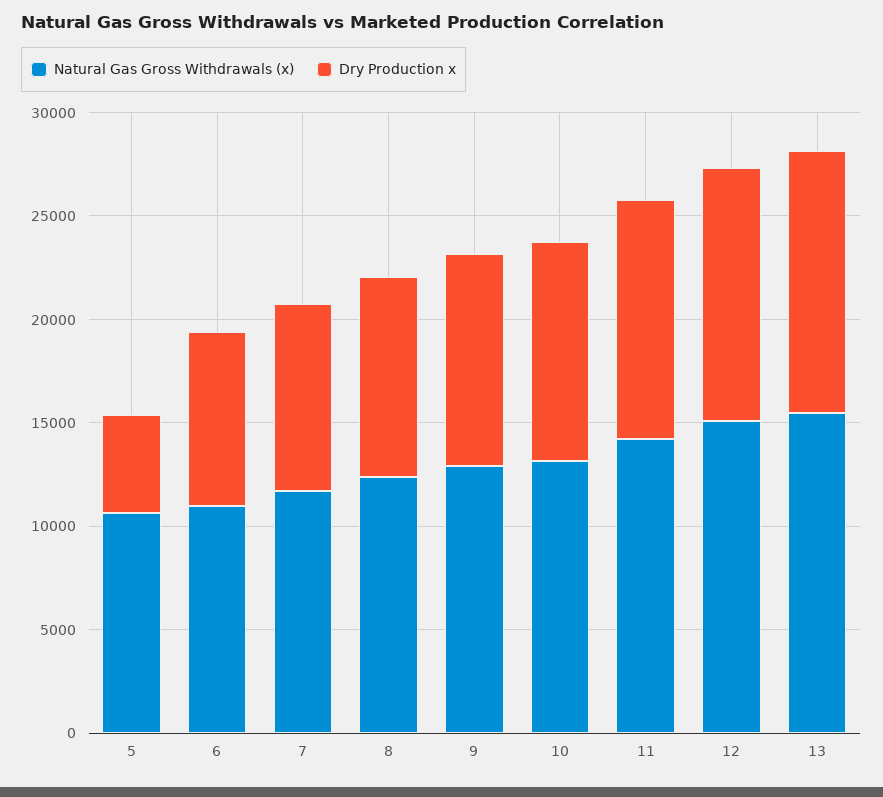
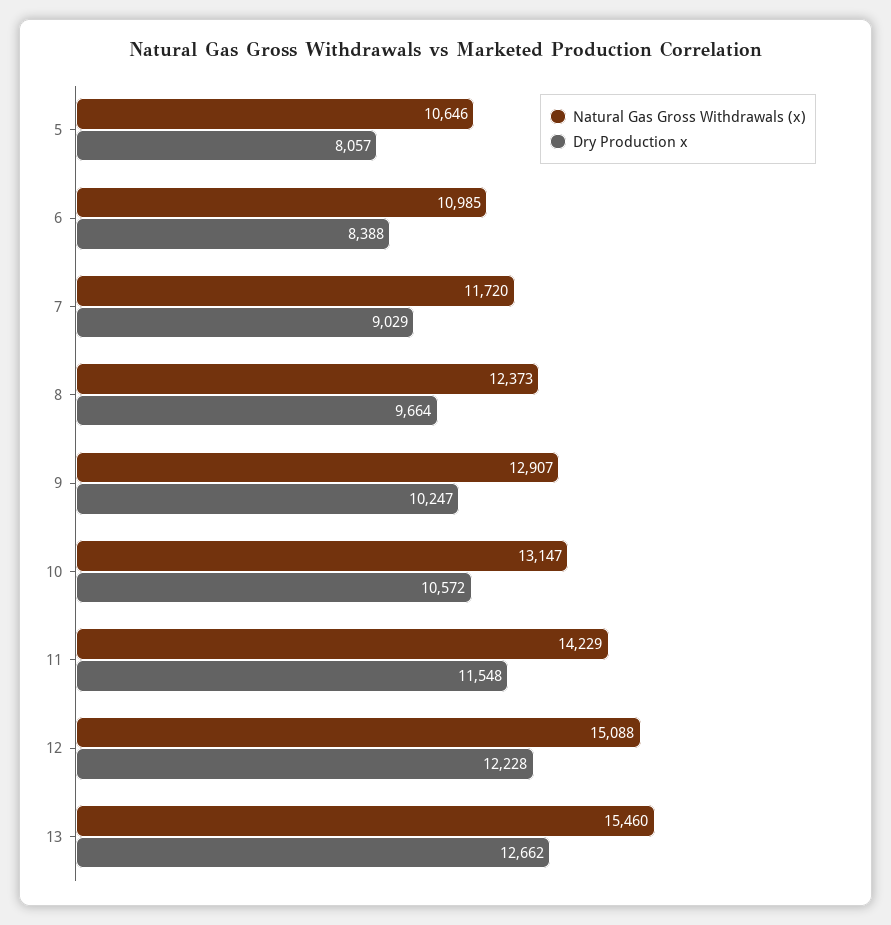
Dry Production x, 5: 5000 -> 8057

